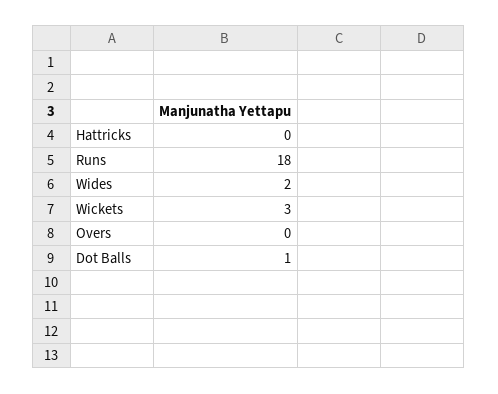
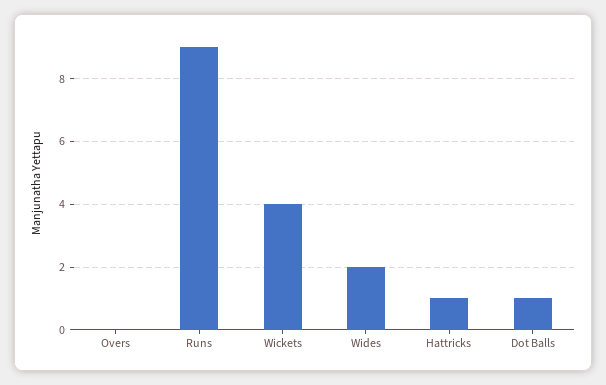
Hattricks: 0 -> 1
Runs: 18 -> 9
Wickets: 3 -> 4

